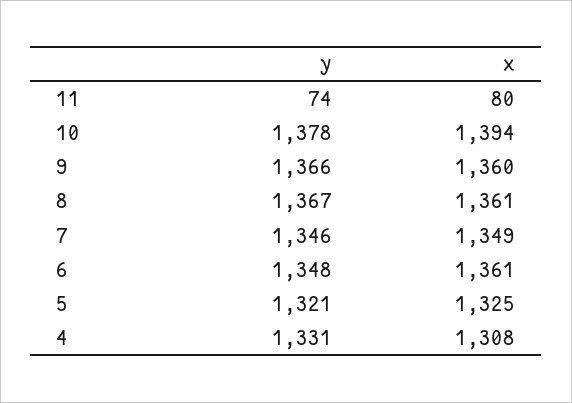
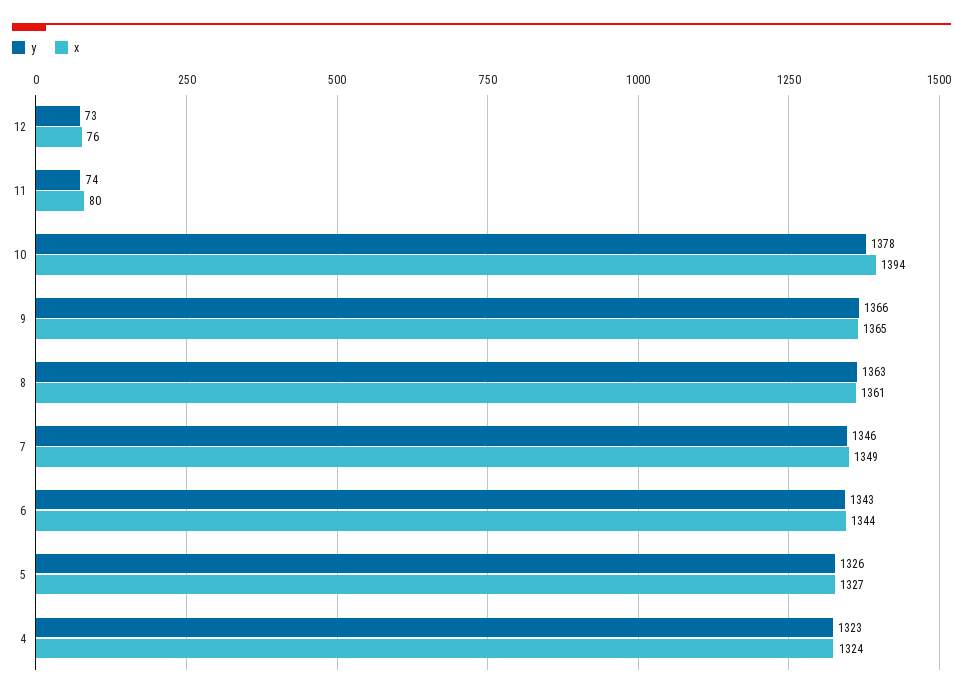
x, 9: 1360 -> 1365
y, 8: 1367 -> 1363
y, 6: 1348 -> 1343
x, 6: 1361 -> 1344
y, 5: 1321 -> 1326
x, 5: 1325 -> 1327
y, 4: 1331 -> 1323
x, 4: 1308 -> 1324
y, 12: none -> 73
x, 12: none -> 76

